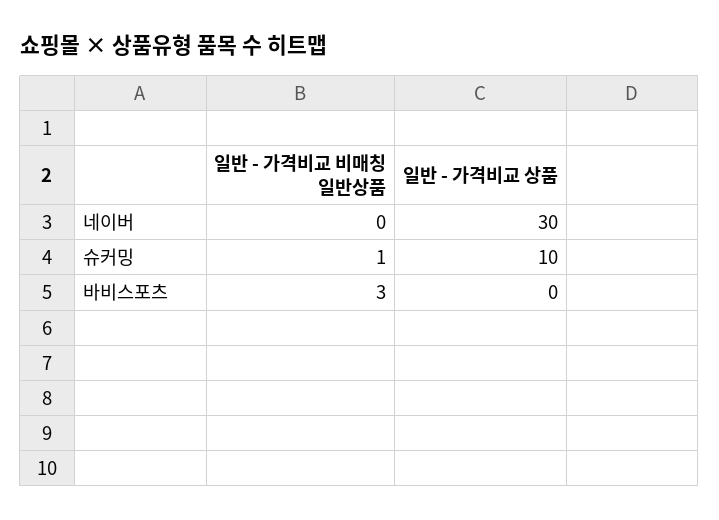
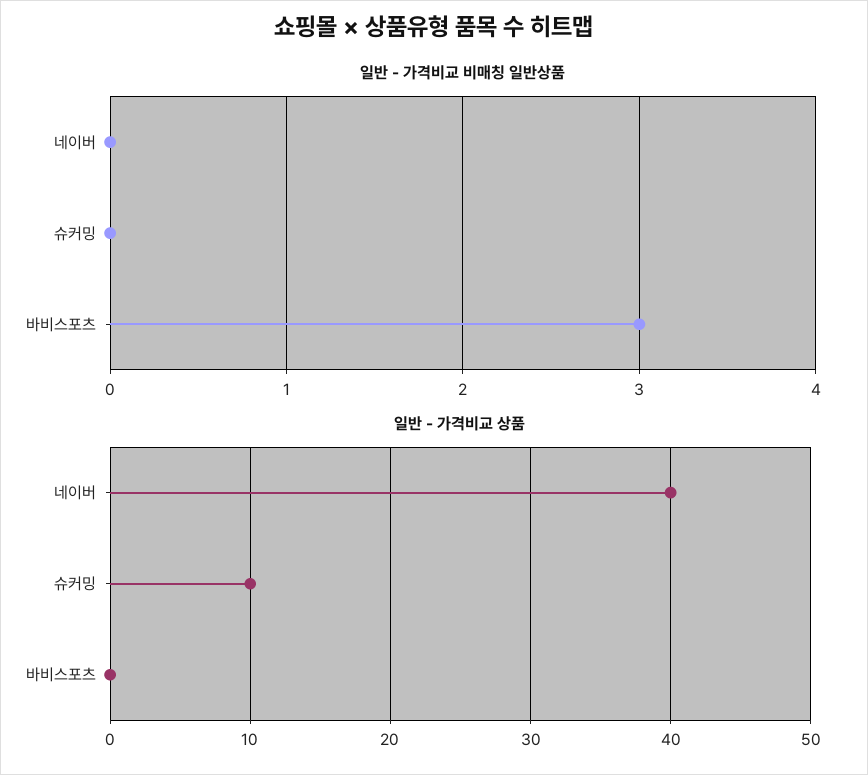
일반 - 가격비교 상품, 네이버: 30 -> 40
일반 - 가격비교 비매칭 일반상품, 슈커밍: 1 -> 0

